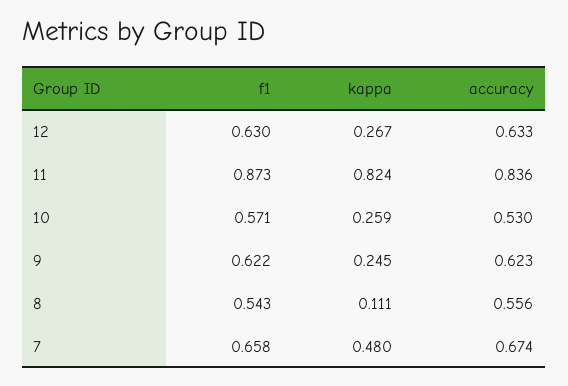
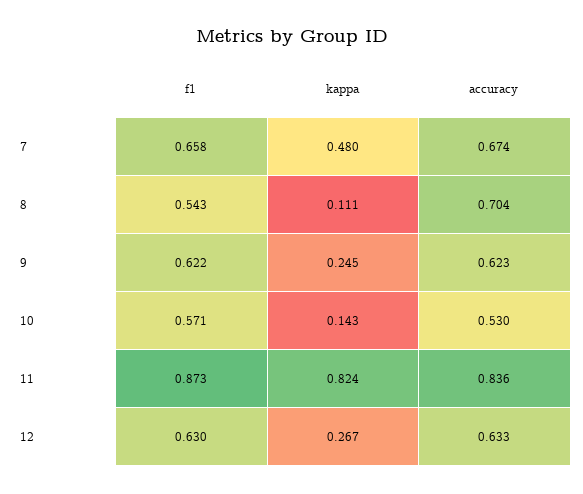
kappa, 10: 0.259 -> 0.143
accuracy, 8: 0.556 -> 0.704

